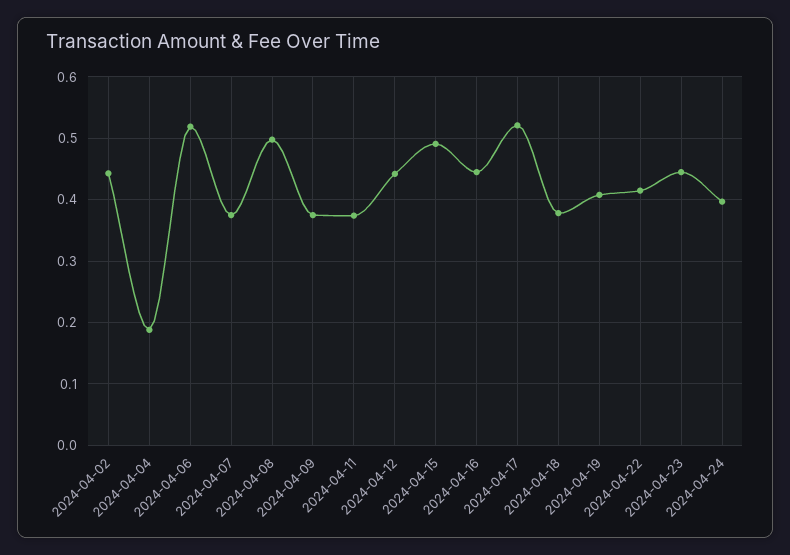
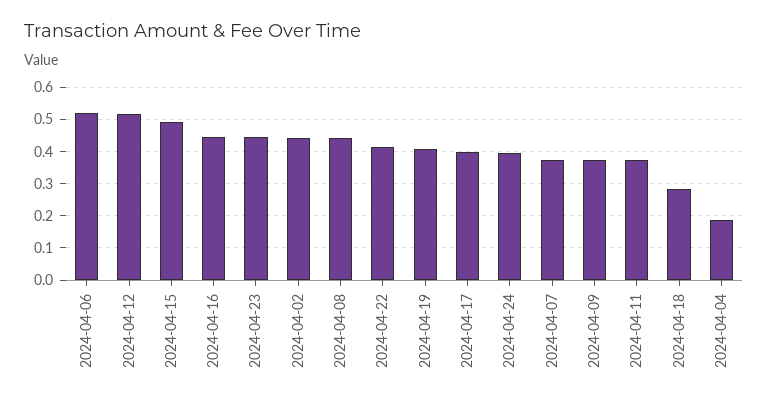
2024-04-08: 0.5 -> 0.44
2024-04-12: 0.44 -> 0.52
2024-04-17: 0.52 -> 0.4
2024-04-18: 0.38 -> 0.28

